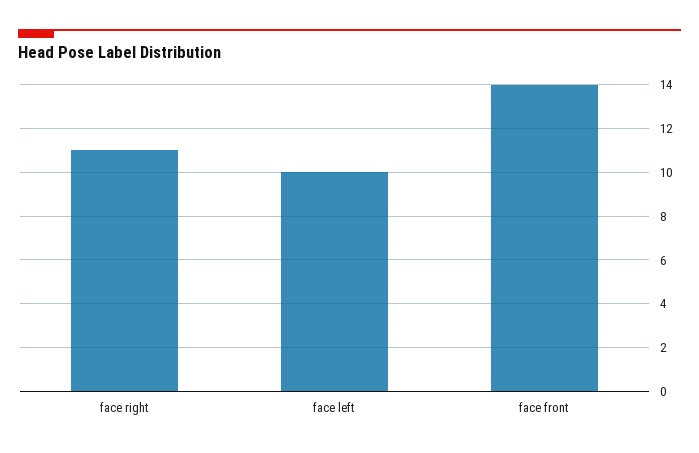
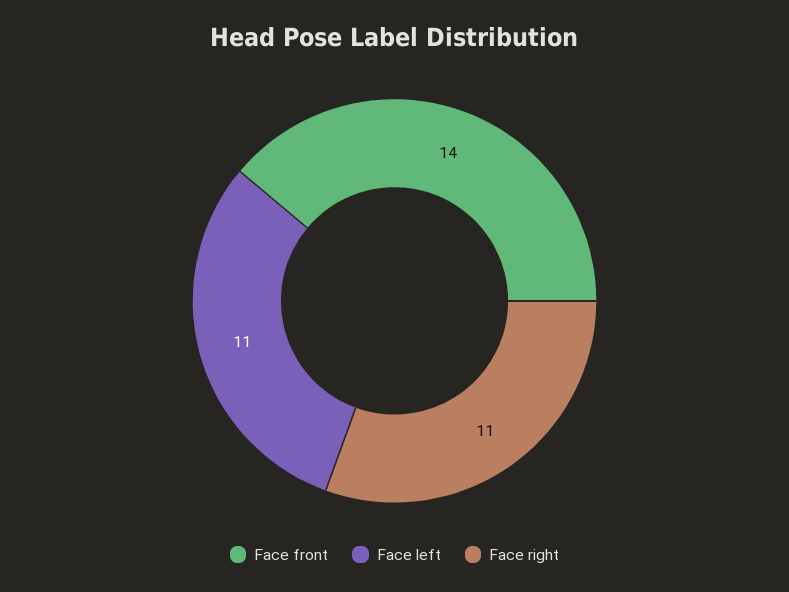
face left: 10 -> 11

